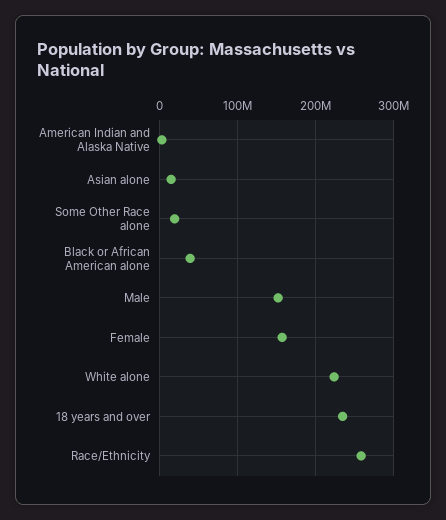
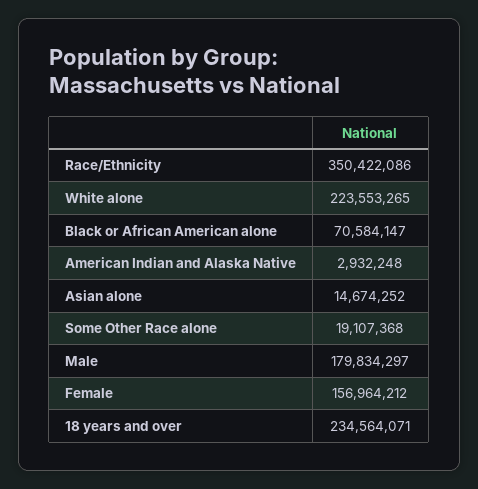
Black or African American alone: 40000000 -> 70584147
Male: 150000000 -> 179834297
Race/Ethnicity: 260000000 -> 350422086

